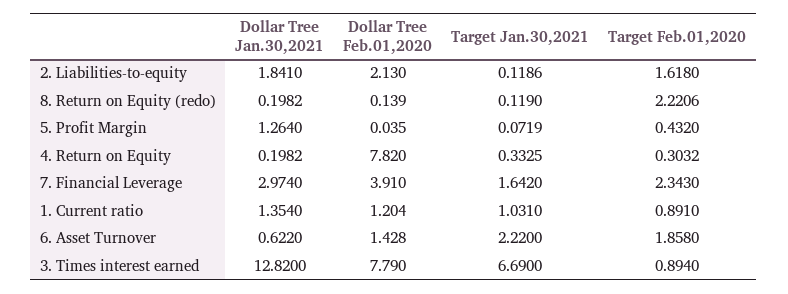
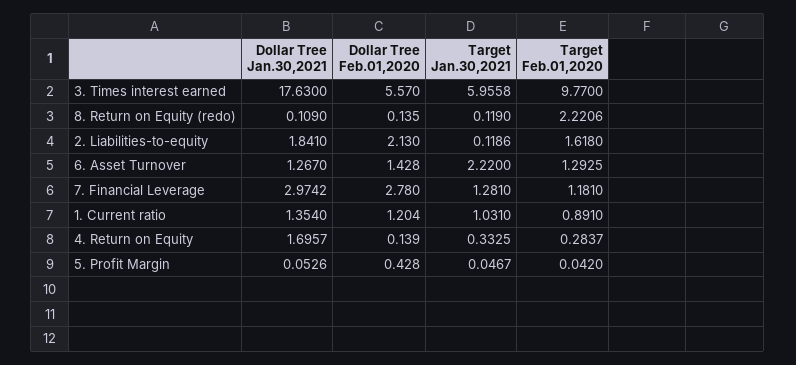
Dollar Tree Jan.30,2021, 8. Return on Equity (redo): 0.1982 -> 0.109
Dollar Tree Feb.01,2020, 8. Return on Equity (redo): 0.139 -> 0.135
Dollar Tree Jan.30,2021, 5. Profit Margin: 1.264 -> 0.0526
Dollar Tree Feb.01,2020, 5. Profit Margin: 0.035 -> 0.428
Target Jan.30,2021, 5. Profit Margin: 0.0719 -> 0.0467
Target Feb.01,2020, 5. Profit Margin: 0.432 -> 0.042
Dollar Tree Jan.30,2021, 4. Return on Equity: 0.1982 -> 1.6957
Dollar Tree Feb.01,2020, 4. Return on Equity: 7.82 -> 0.139
Target Feb.01,2020, 4. Return on Equity: 0.3032 -> 0.2837
Dollar Tree Jan.30,2021, 7. Financial Leverage: 2.974 -> 2.9742
Dollar Tree Feb.01,2020, 7. Financial Leverage: 3.91 -> 2.78
Target Jan.30,2021, 7. Financial Leverage: 1.642 -> 1.281
Target Feb.01,2020, 7. Financial Leverage: 2.343 -> 1.181
Dollar Tree Jan.30,2021, 6. Asset Turnover: 0.622 -> 1.267
Target Feb.01,2020, 6. Asset Turnover: 1.858 -> 1.2925
Dollar Tree Jan.30,2021, 3. Times interest earned: 12.82 -> 17.63
Dollar Tree Feb.01,2020, 3. Times interest earned: 7.79 -> 5.57
Target Jan.30,2021, 3. Times interest earned: 6.69 -> 5.9558
Target Feb.01,2020, 3. Times interest earned: 0.894 -> 9.77

